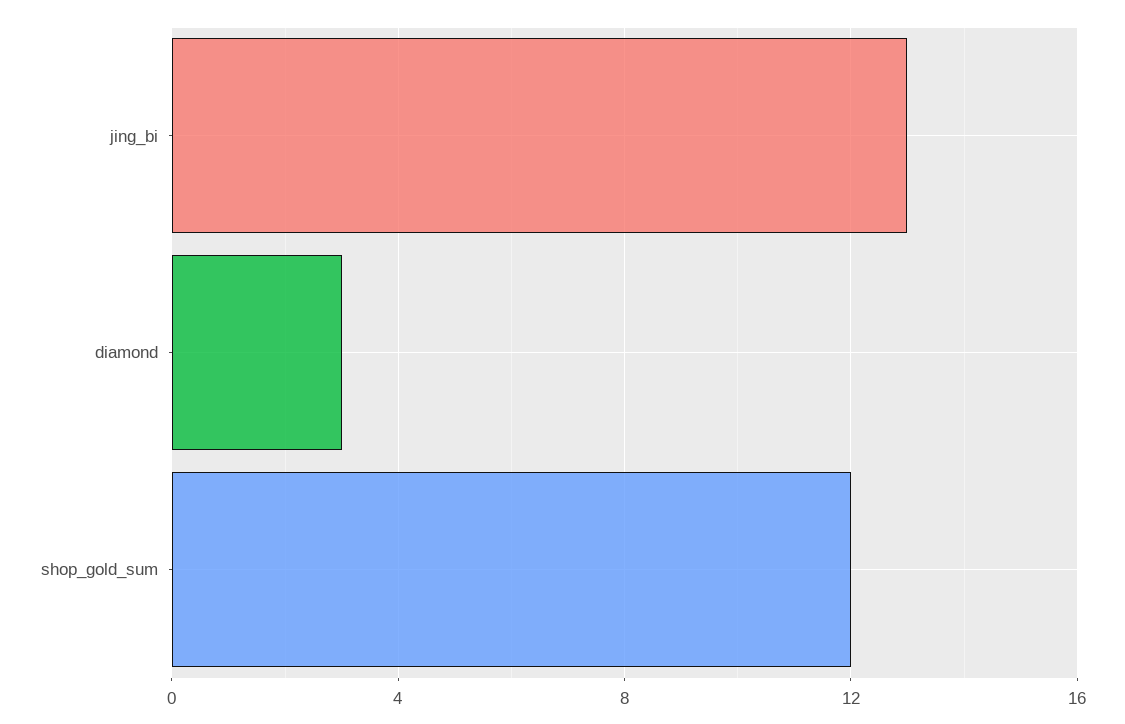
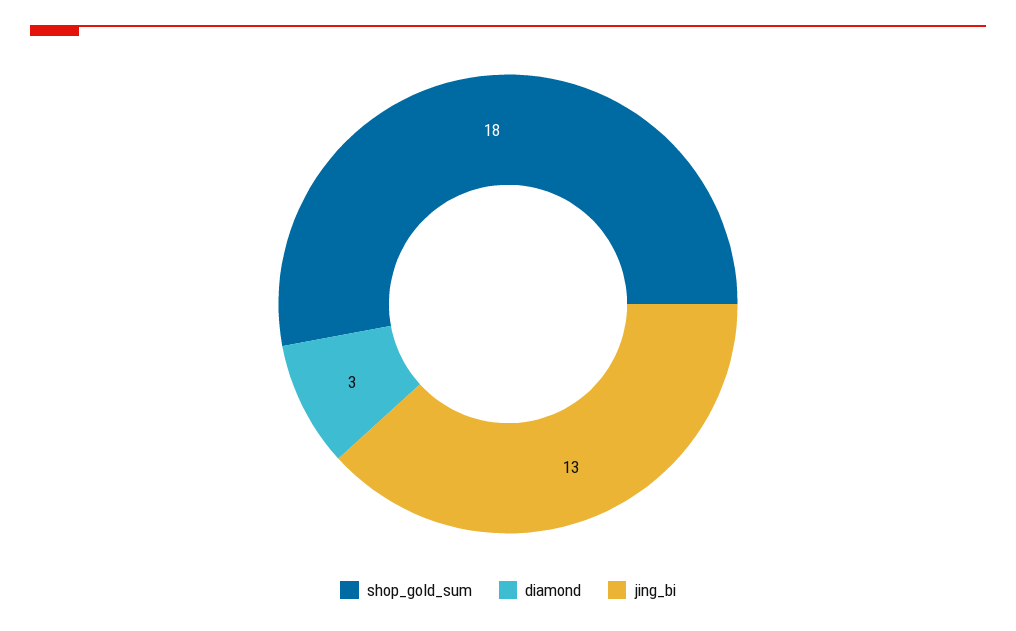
shop_gold_sum: 12 -> 18

